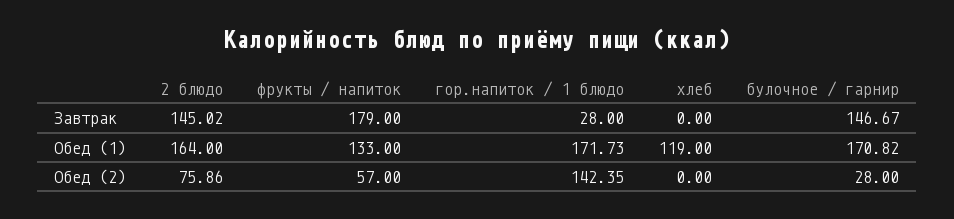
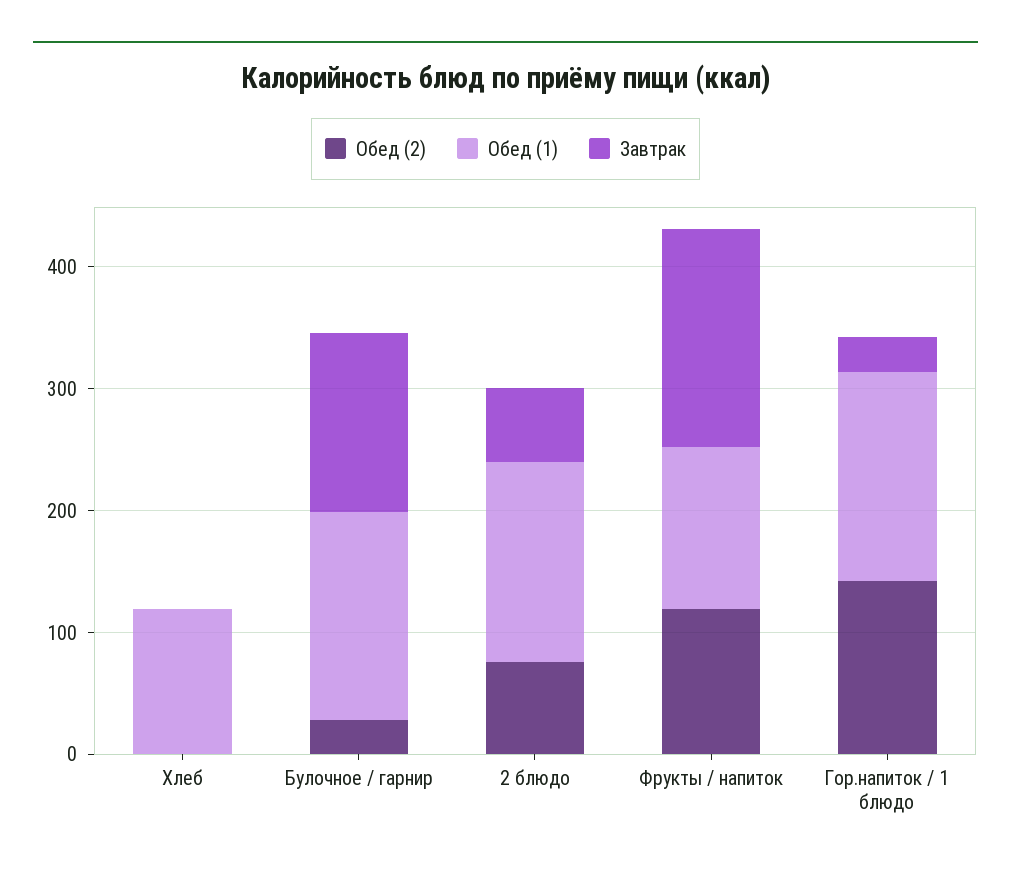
Завтрак, 2 блюдо: 145.02 -> 60
Обед (2), фрукты / напиток: 57 -> 120

